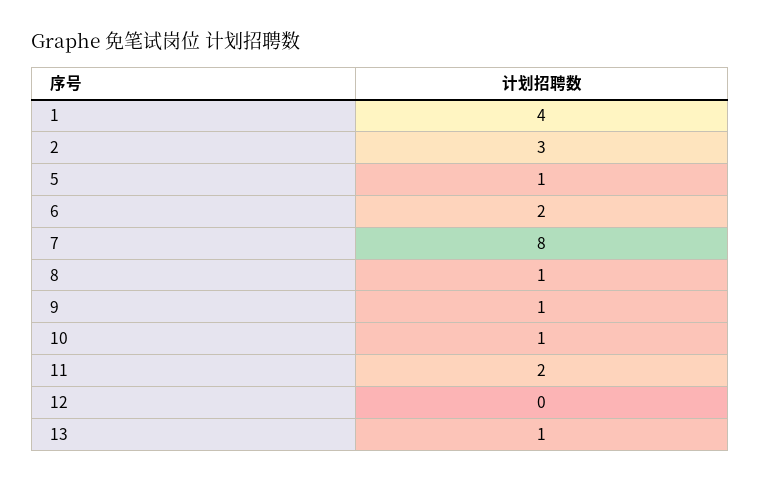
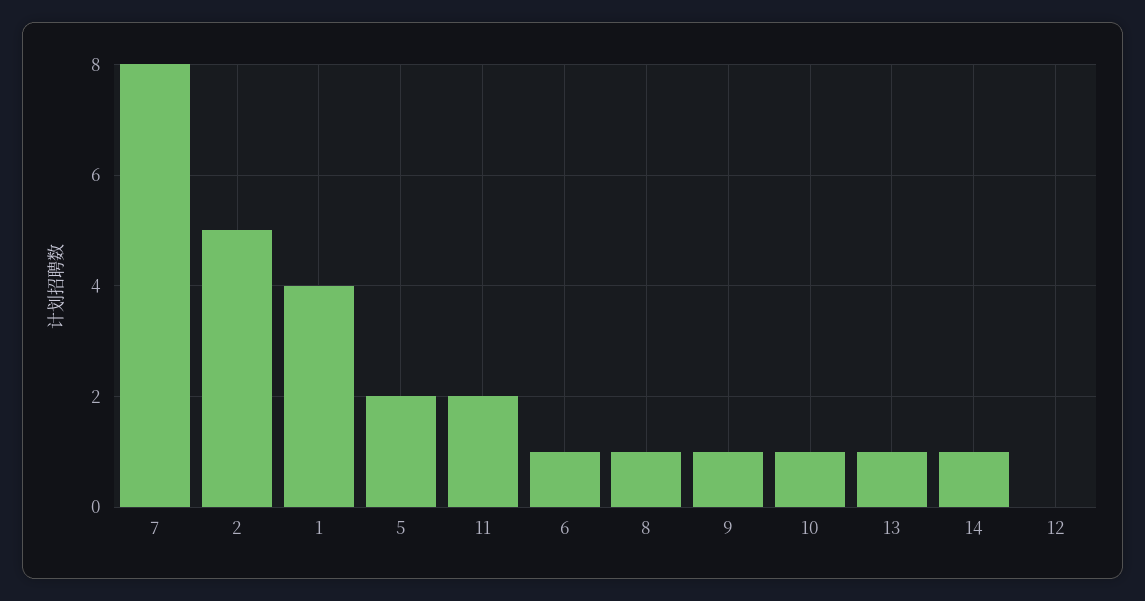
2: 3 -> 5
5: 1 -> 2
6: 2 -> 1
14: none -> 1

